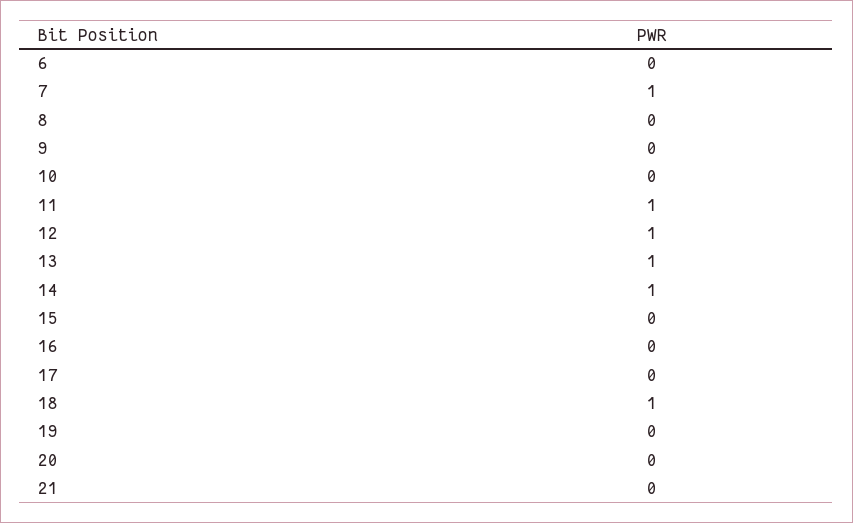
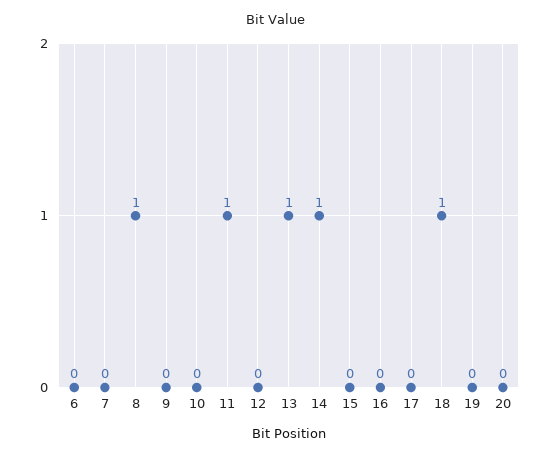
7: 1 -> 0
8: 0 -> 1
12: 1 -> 0
21: 0 -> none

